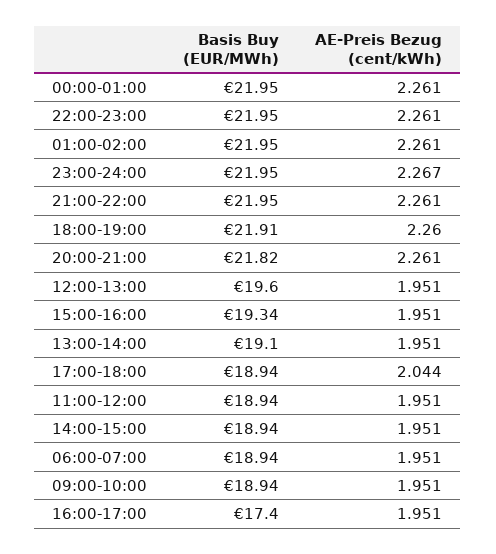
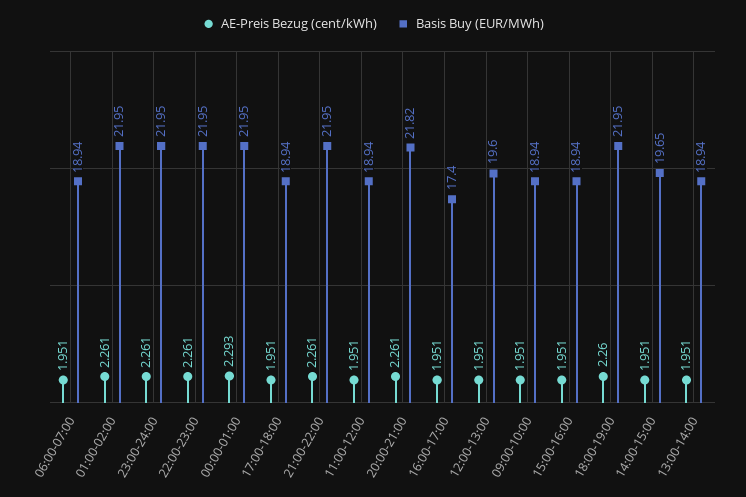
AE-Preis Bezug (cent/kWh), 00:00-01:00: 2.261 -> 2.293
AE-Preis Bezug (cent/kWh), 23:00-24:00: 2.267 -> 2.261
Basis Buy (EUR/MWh), 18:00-19:00: 21.91 -> 21.95
Basis Buy (EUR/MWh), 15:00-16:00: 19.34 -> 18.94
Basis Buy (EUR/MWh), 13:00-14:00: 19.1 -> 18.94
AE-Preis Bezug (cent/kWh), 17:00-18:00: 2.044 -> 1.951
Basis Buy (EUR/MWh), 14:00-15:00: 18.94 -> 19.65

